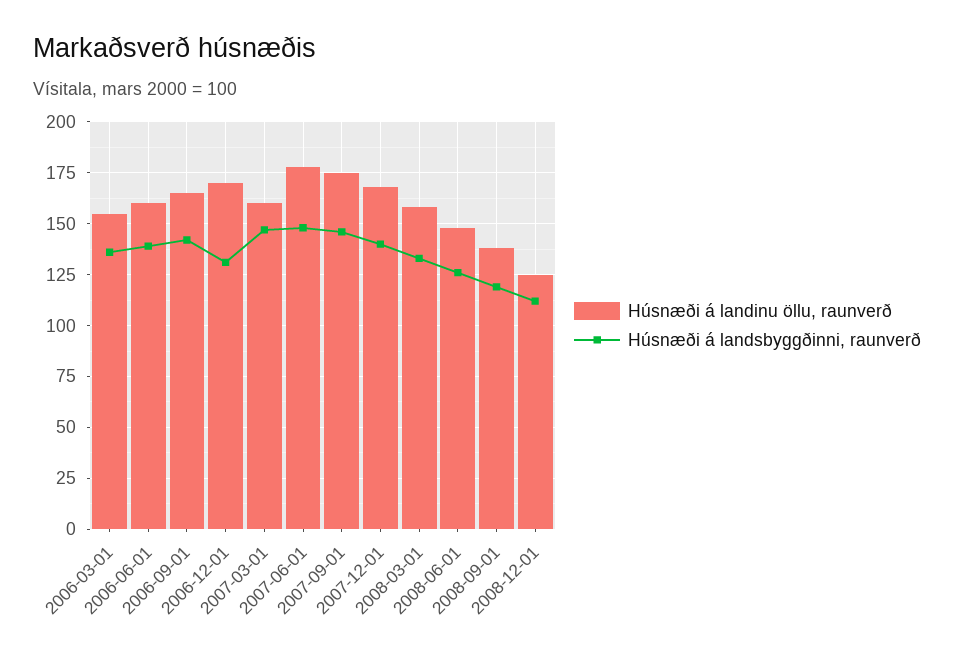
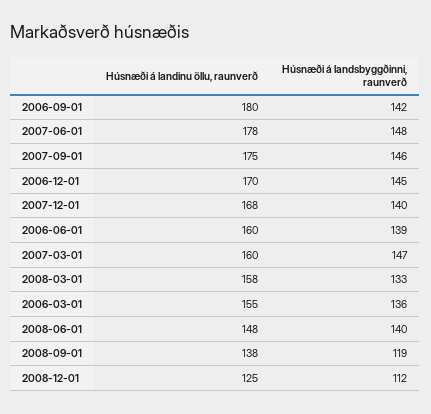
Húsnæði á landinu öllu, raunverð, 2006-09-01: 165 -> 180
Húsnæði á landsbyggðinni, raunverð, 2006-12-01: 130 -> 145
Húsnæði á landsbyggðinni, raunverð, 2008-06-01: 125 -> 140

